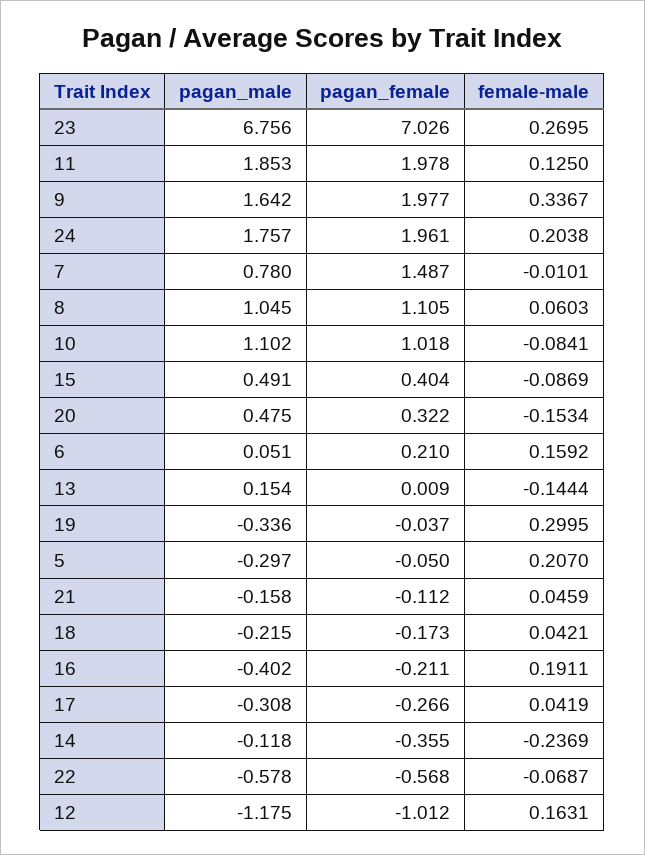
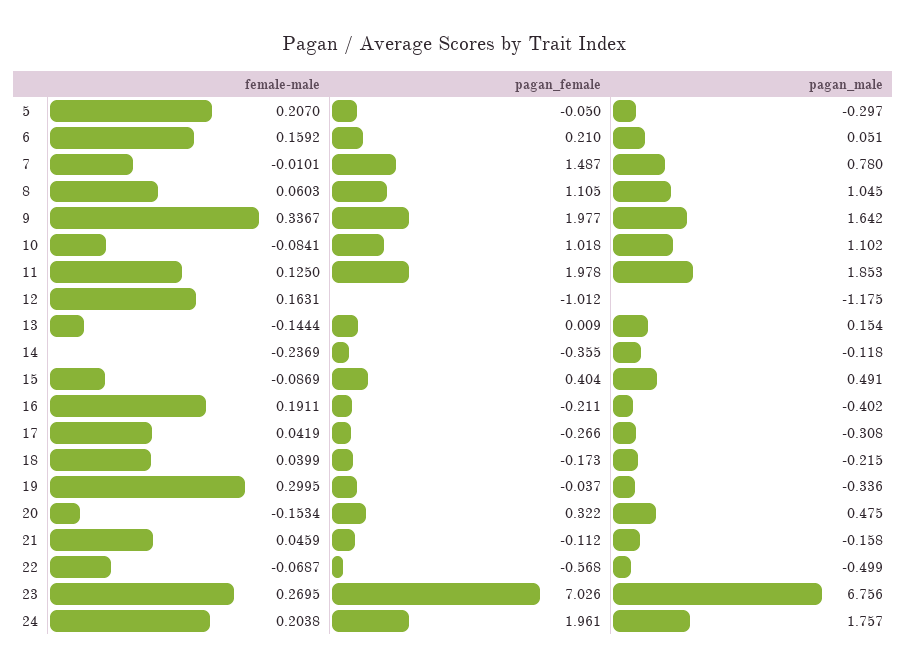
female-male, 18: 0.0421 -> 0.0399
pagan_male, 22: -0.578 -> -0.499

